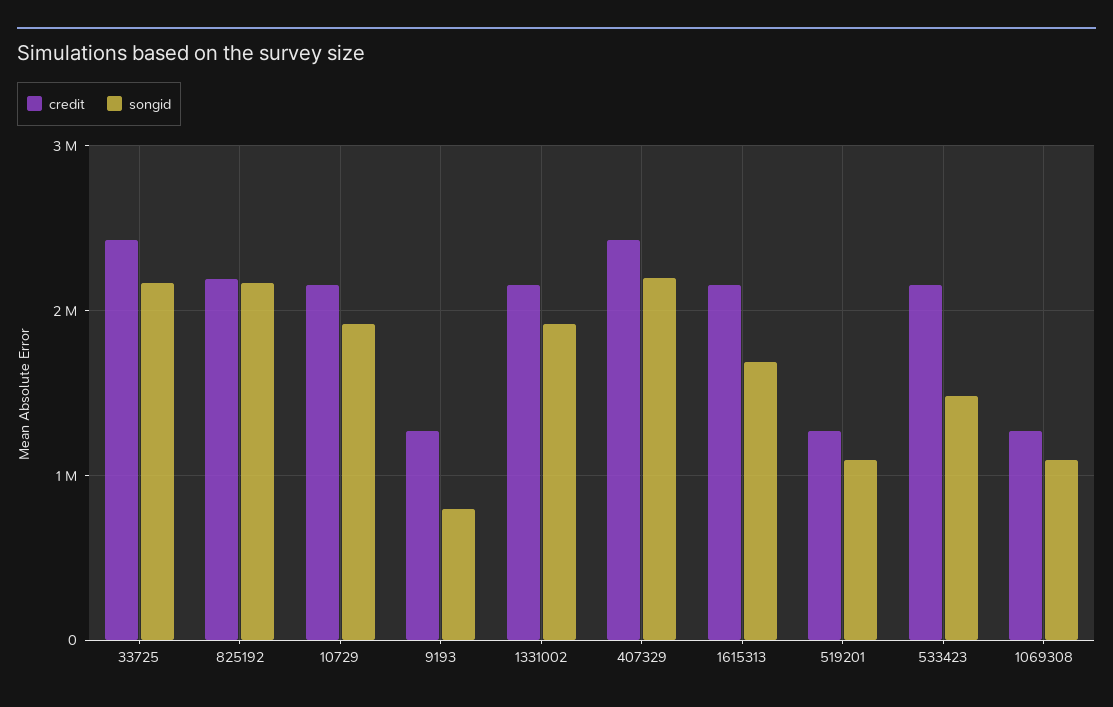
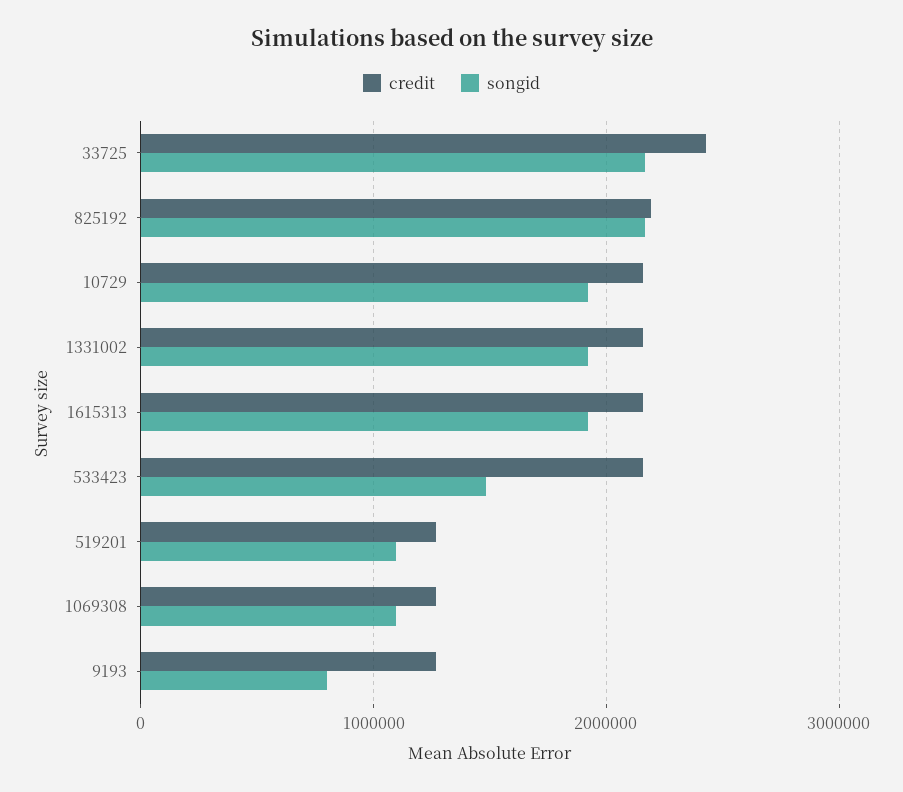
credit, 407329: 2400000 -> none
songid, 407329: 2200000 -> none
songid, 1615313: 1700000 -> 1900000

